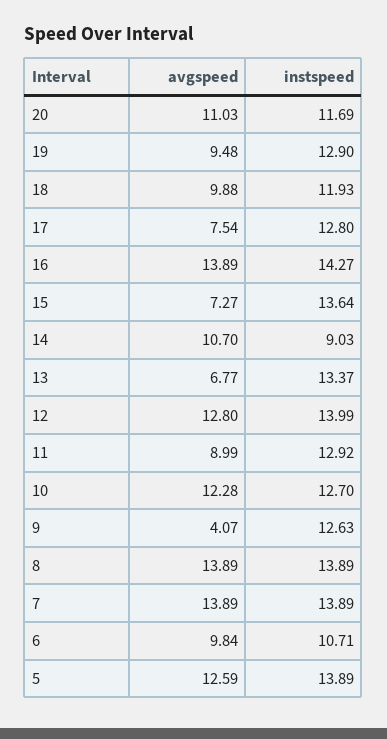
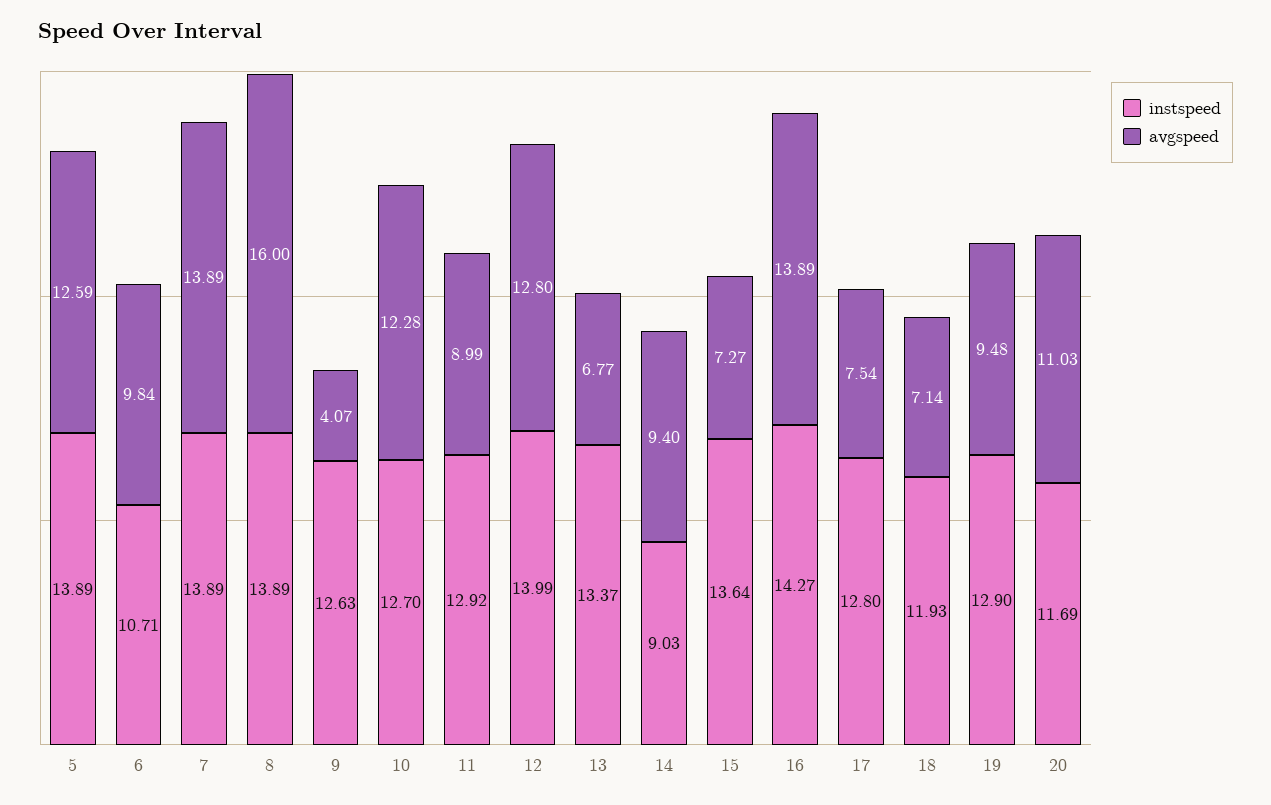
avgspeed, 18: 9.88 -> 7.14
avgspeed, 14: 10.7 -> 9.4
avgspeed, 8: 13.89 -> 16

